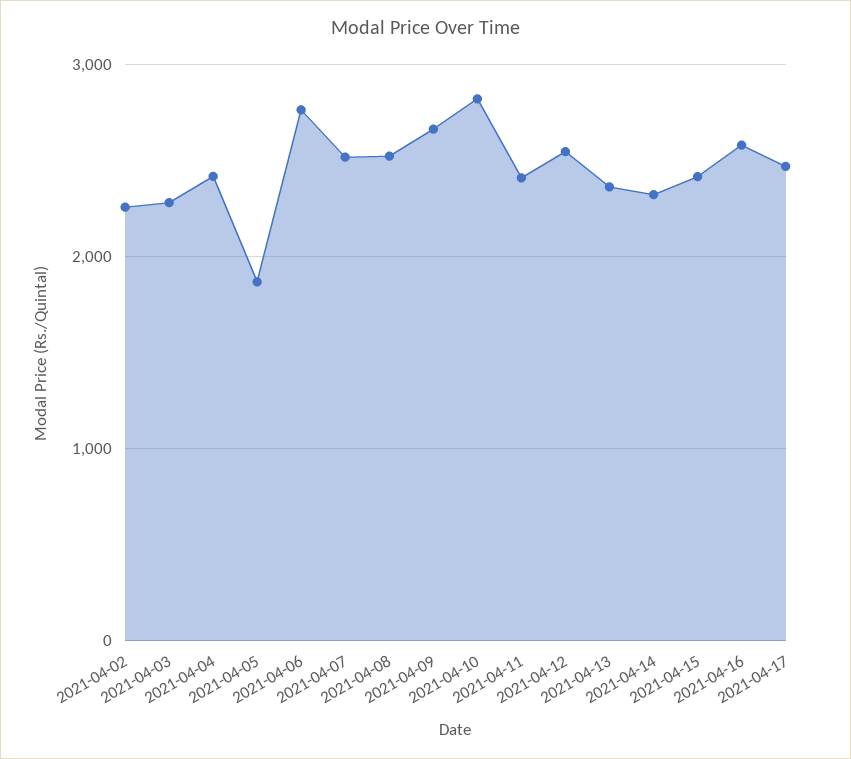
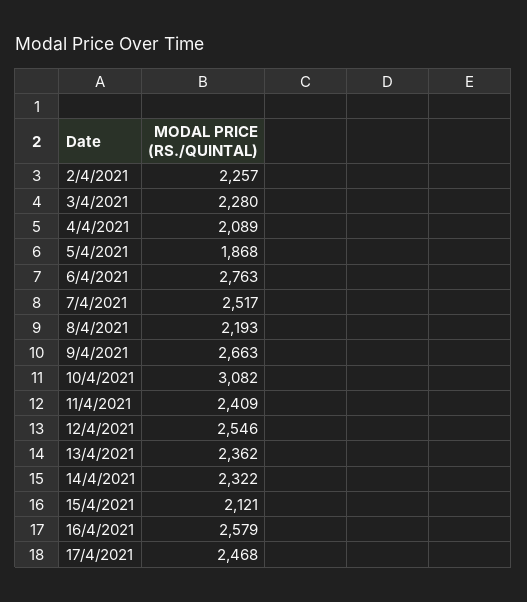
2021-04-04: 2400 -> 2089
2021-04-08: 2500 -> 2193
2021-04-10: 2800 -> 3082
2021-04-15: 2400 -> 2121

